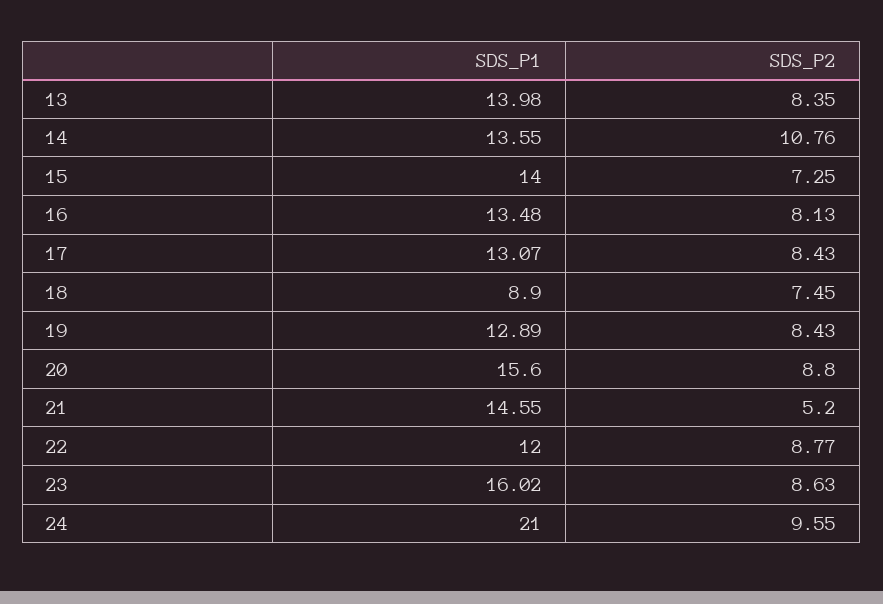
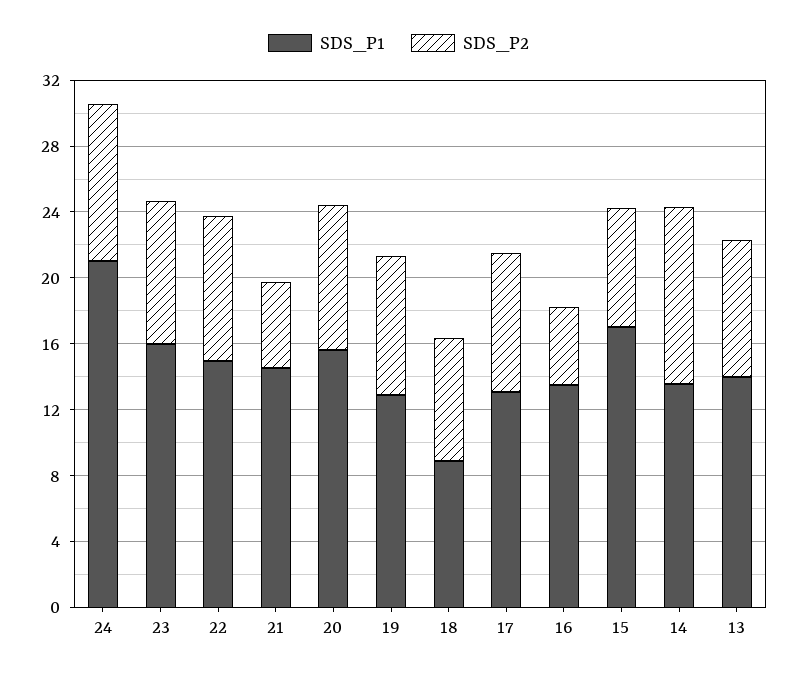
SDS_P1, 15: 14 -> 17
SDS_P2, 16: 8.13 -> 5
SDS_P1, 22: 12 -> 15

